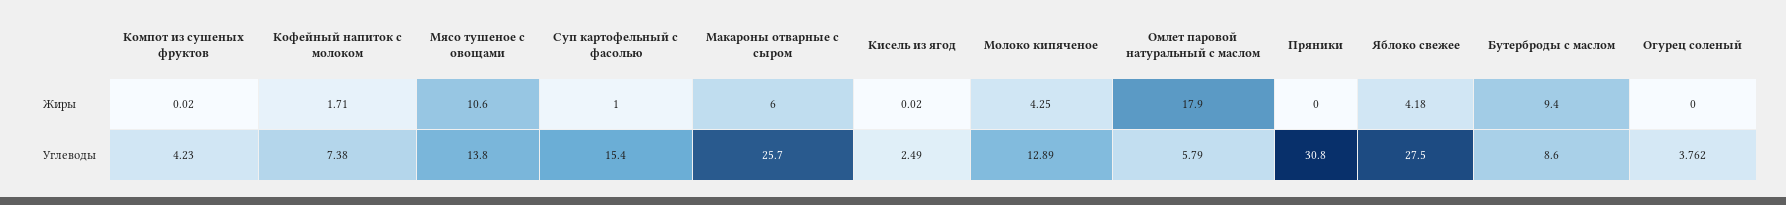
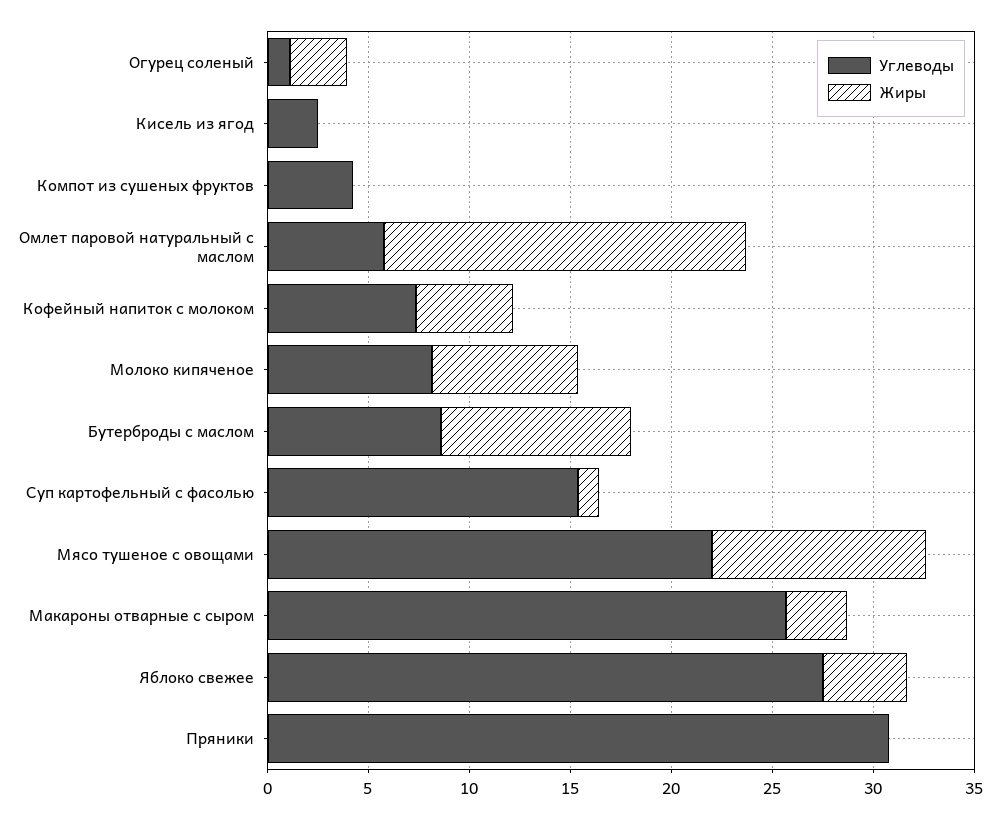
Жиры, Кофейный напиток с молоком: 1.71 -> 5
Жиры, Макароны отварные с сыром: 6 -> 3
Жиры, Молоко кипяченое: 4.25 -> 7
Жиры, Огурец соленый: 0 -> 3
Углеводы, Мясо тушеное с овощами: 13.8 -> 22
Углеводы, Молоко кипяченое: 12.89 -> 8
Углеводы, Огурец соленый: 3.762 -> 1

